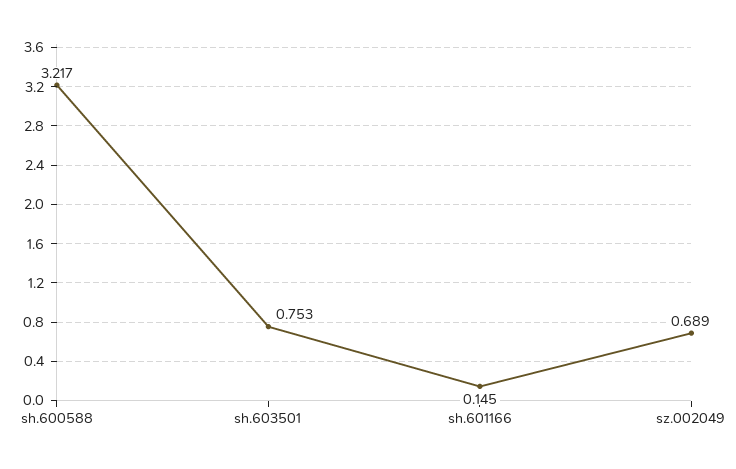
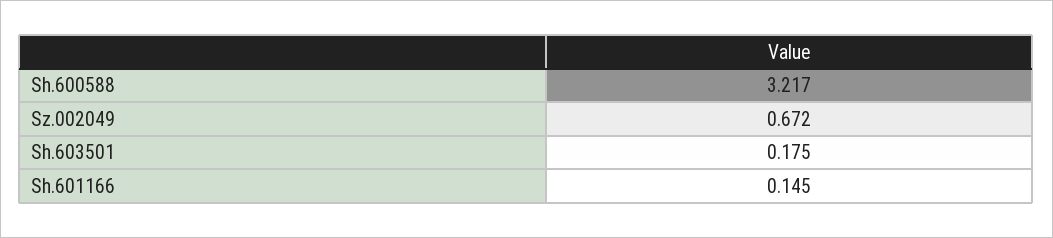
sh.603501: 0.753 -> 0.175
sz.002049: 0.689 -> 0.672

